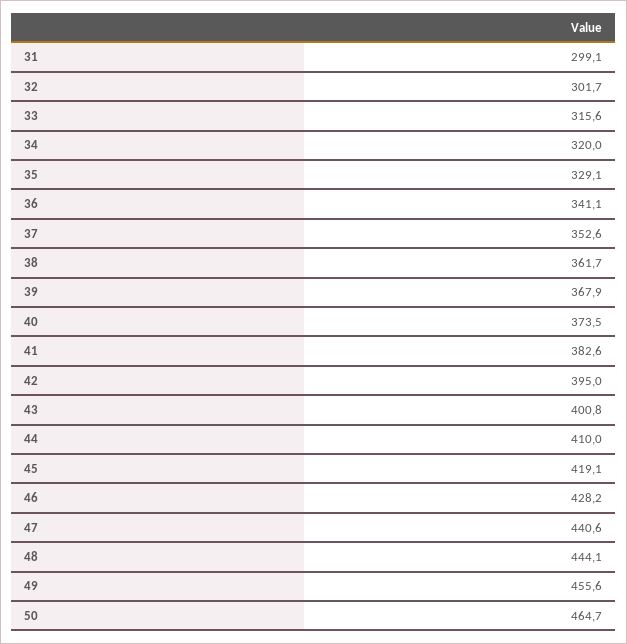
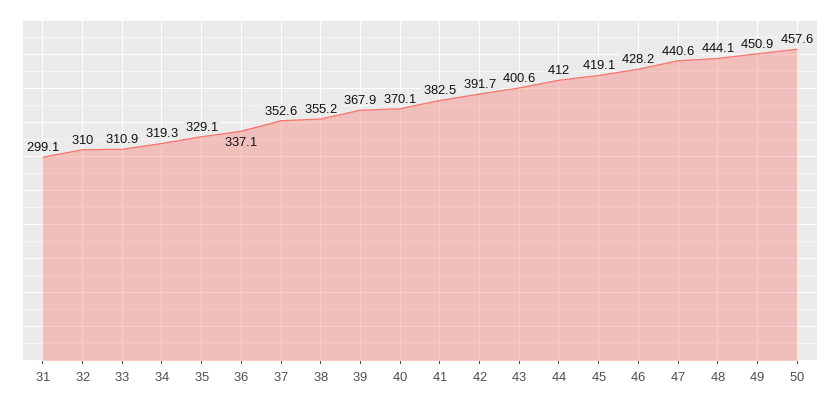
32: 301.7 -> 310
33: 315.6 -> 310.9
34: 320 -> 319.3
36: 341.1 -> 337.1
38: 361.7 -> 355.2
40: 373.5 -> 370.1
41: 382.6 -> 382.5
42: 395 -> 391.7
43: 400.8 -> 400.6
44: 410 -> 412
49: 455.6 -> 450.9
50: 464.7 -> 457.6

